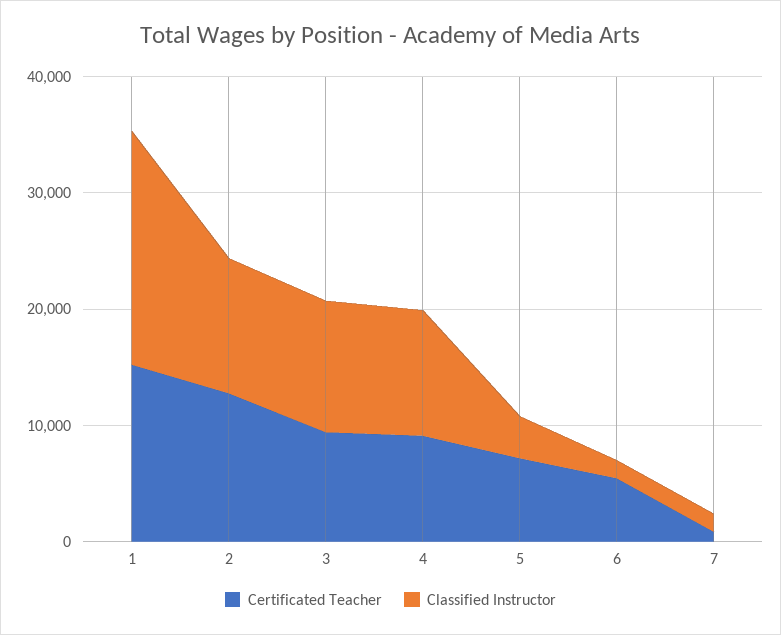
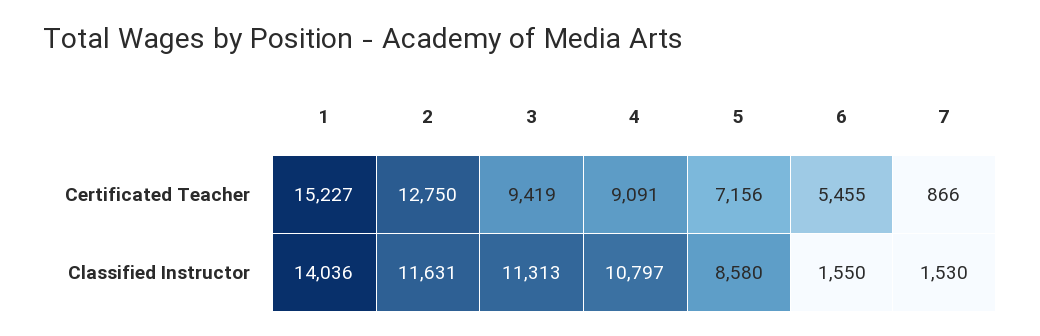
Classified Instructor, 1: 20000 -> 14036
Classified Instructor, 5: 4000 -> 8580

